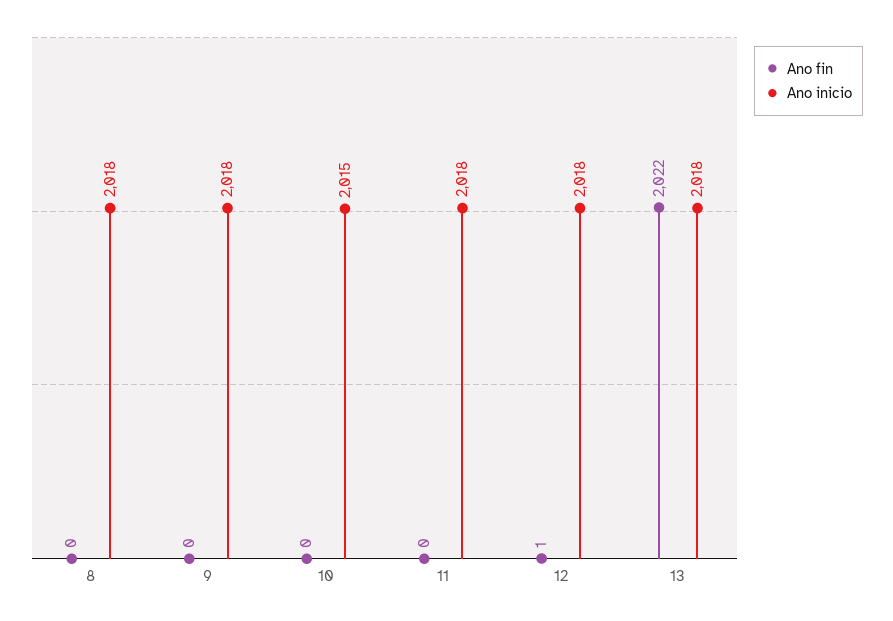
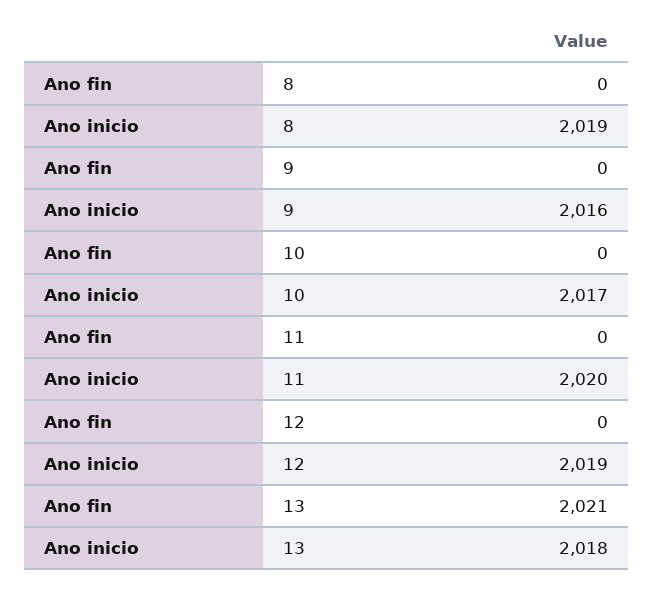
Ano inicio, 8: 2018 -> 2019
Ano inicio, 9: 2018 -> 2016
Ano inicio, 10: 2015 -> 2017
Ano inicio, 11: 2018 -> 2020
Ano fin, 12: 1 -> 0
Ano inicio, 12: 2018 -> 2019
Ano fin, 13: 2022 -> 2021

